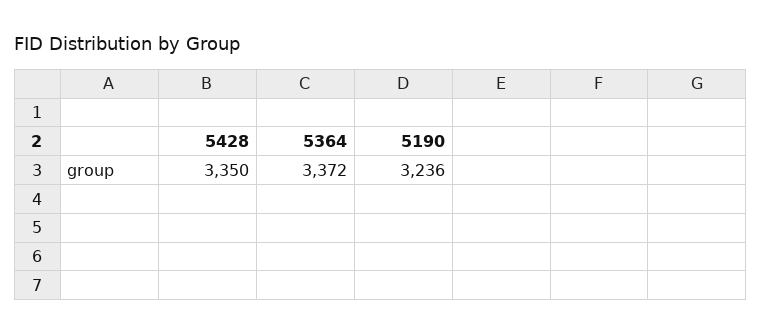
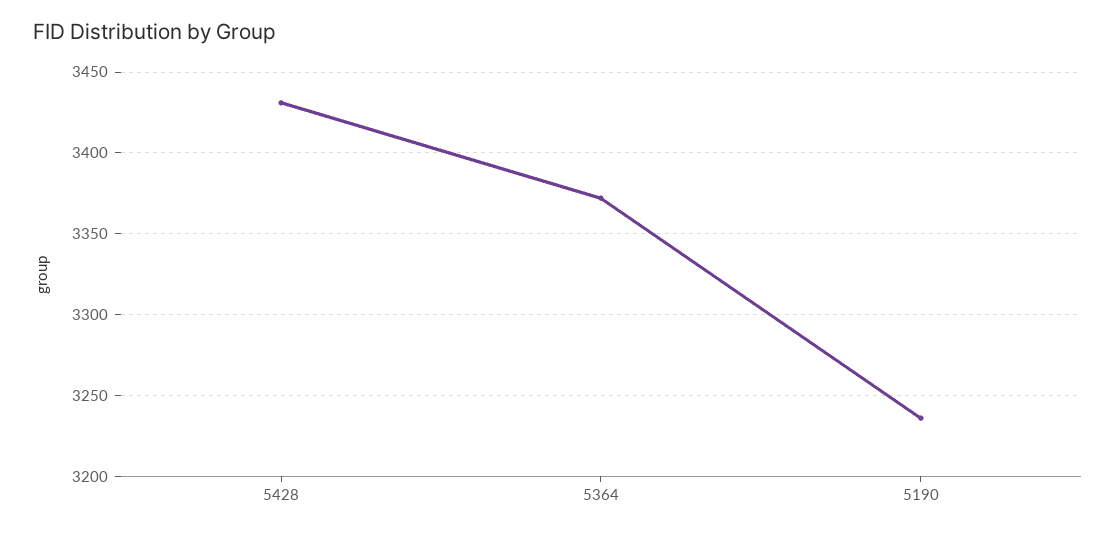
5428: 3350 -> 3430

